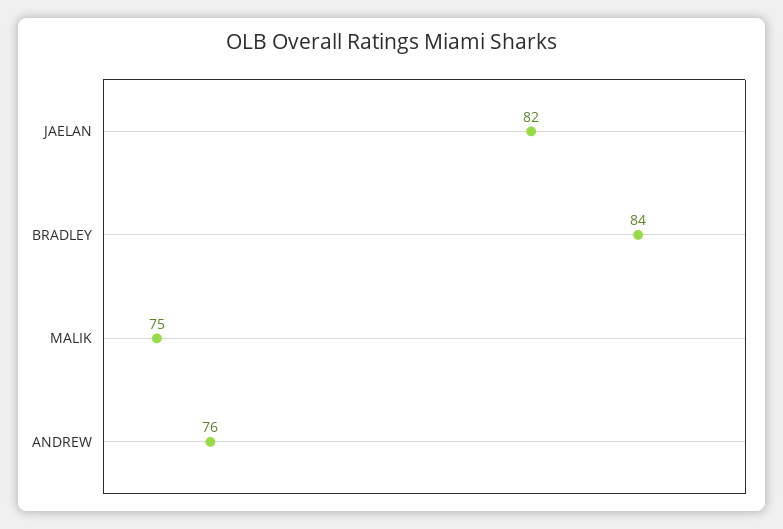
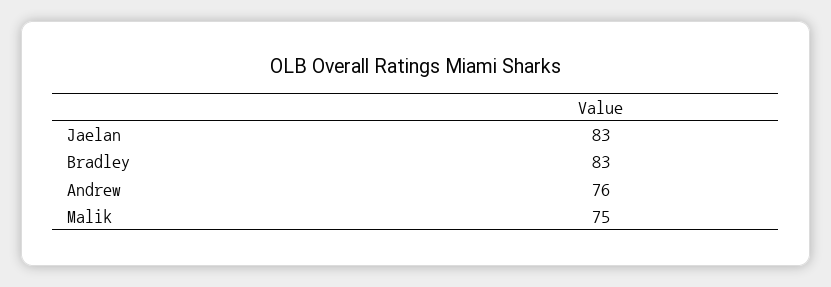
JAELAN: 82 -> 83
BRADLEY: 84 -> 83

